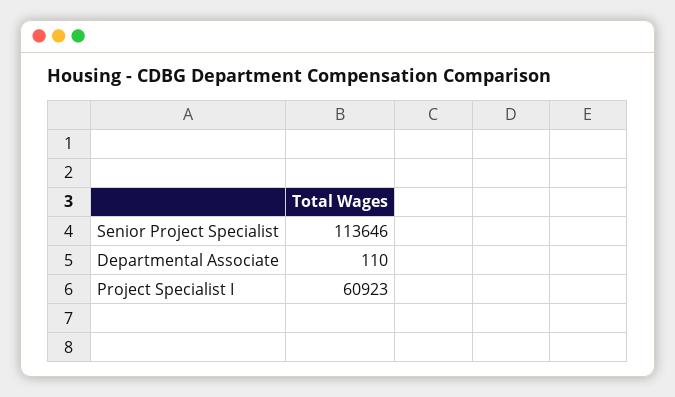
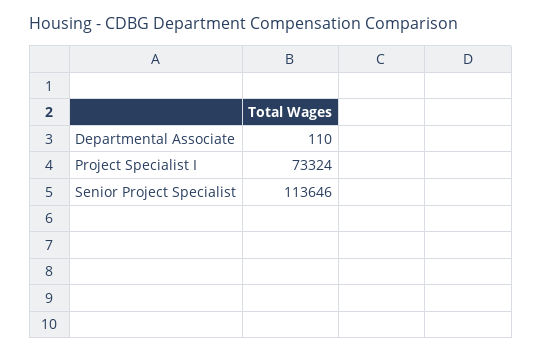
Project Specialist I: 60923 -> 73324

